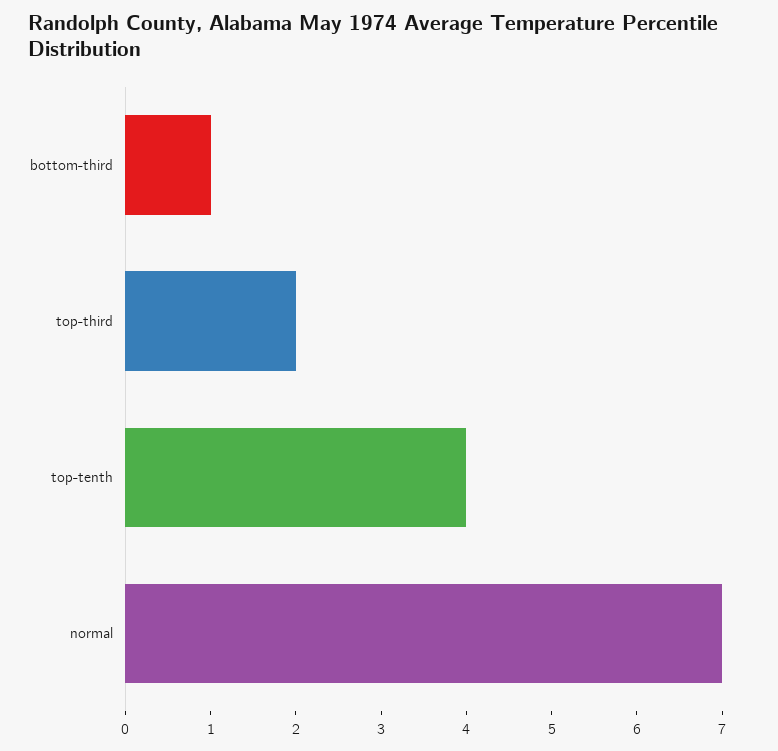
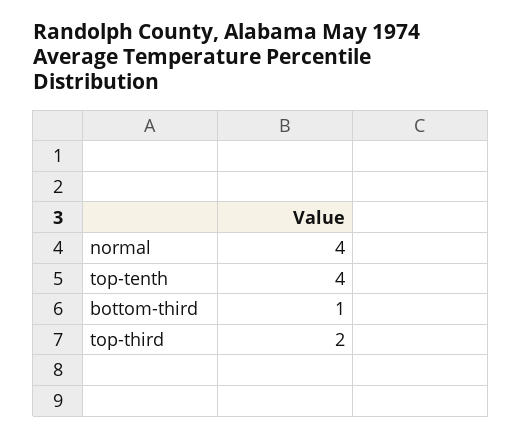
normal: 7 -> 4

